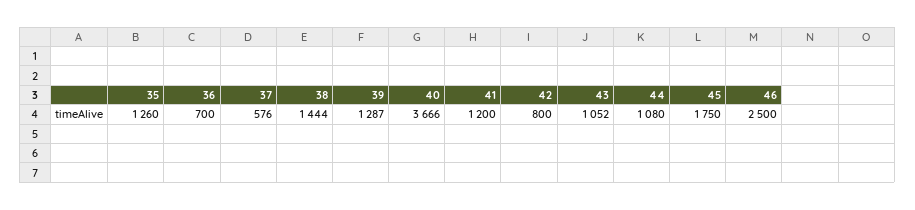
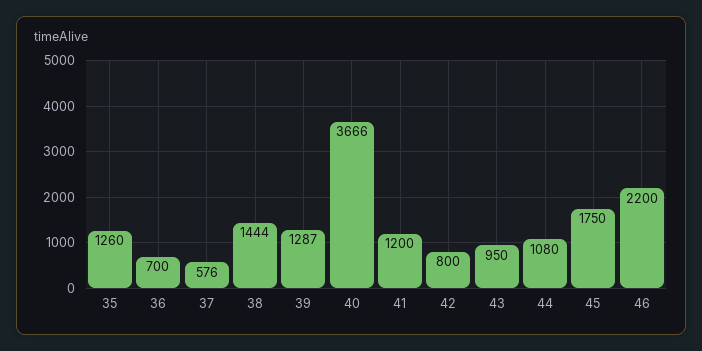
43: 1052 -> 950
46: 2500 -> 2200

